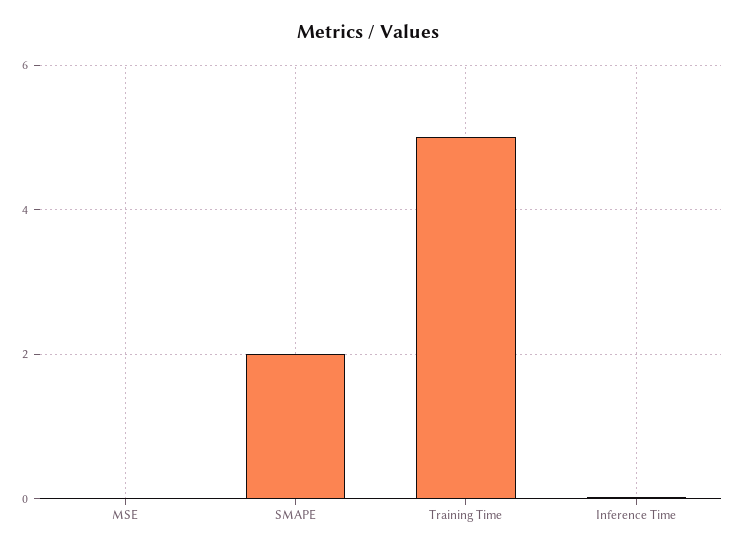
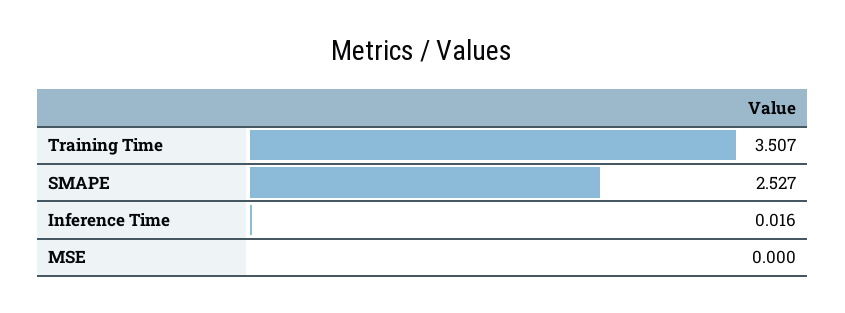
SMAPE: 2 -> 2.527
Training Time: 5 -> 3.507

